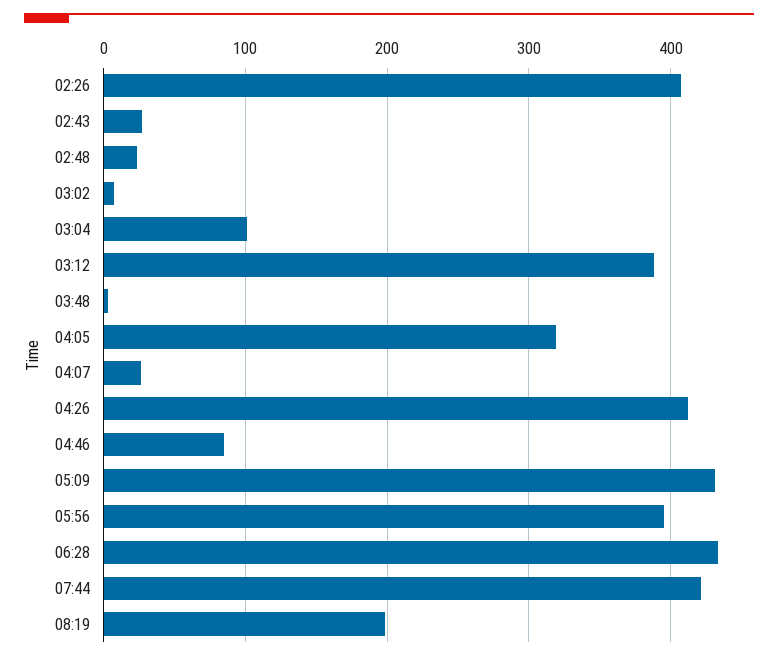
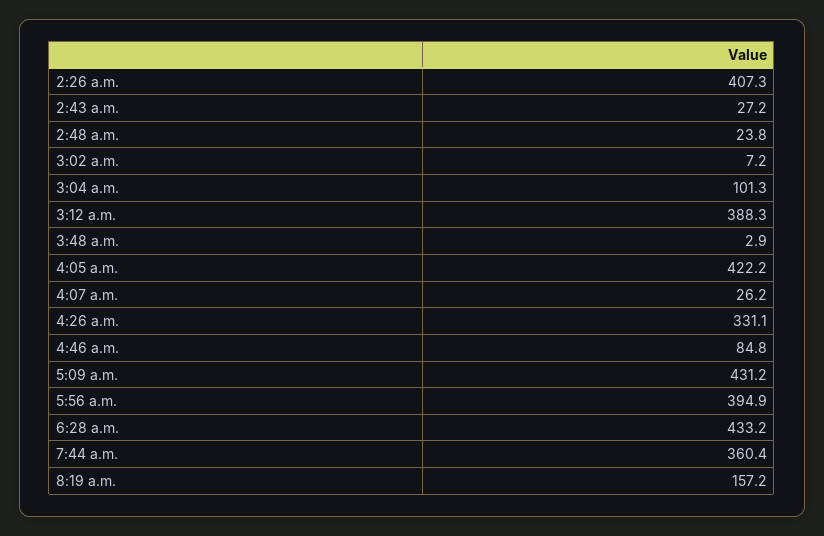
04:05: 320 -> 422.2
04:26: 410 -> 331.1
07:44: 420 -> 360.4
08:19: 200 -> 157.2

